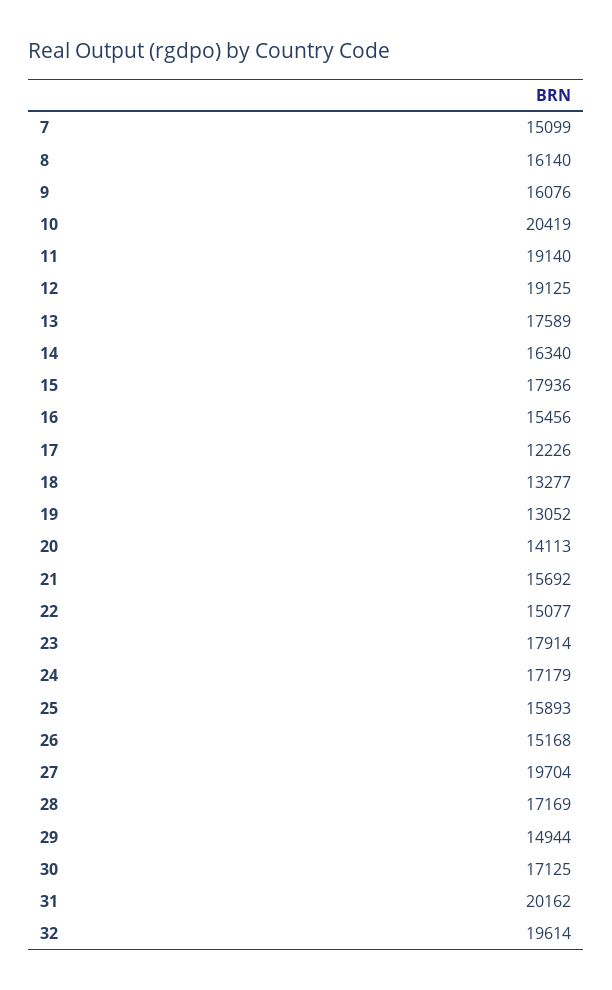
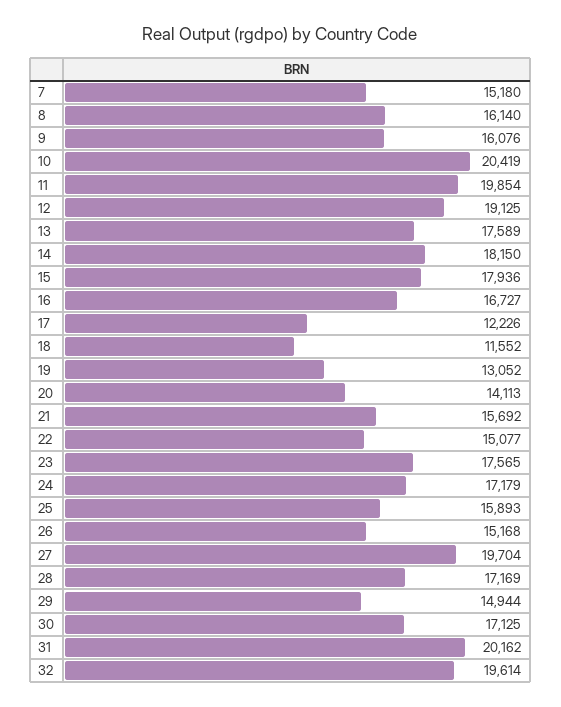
7: 15099 -> 15180
11: 19140 -> 19854
14: 16340 -> 18150
16: 15456 -> 16727
18: 13277 -> 11552
23: 17914 -> 17565

